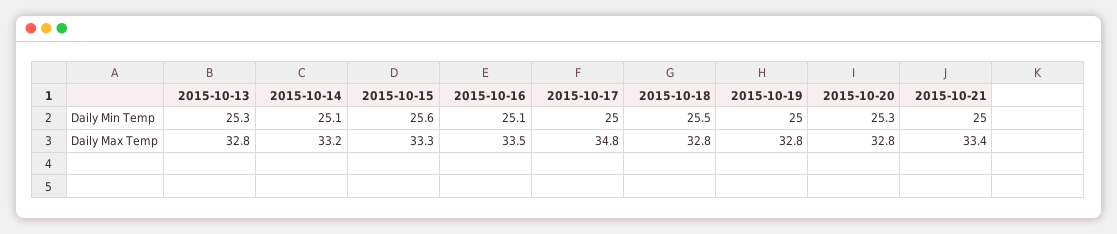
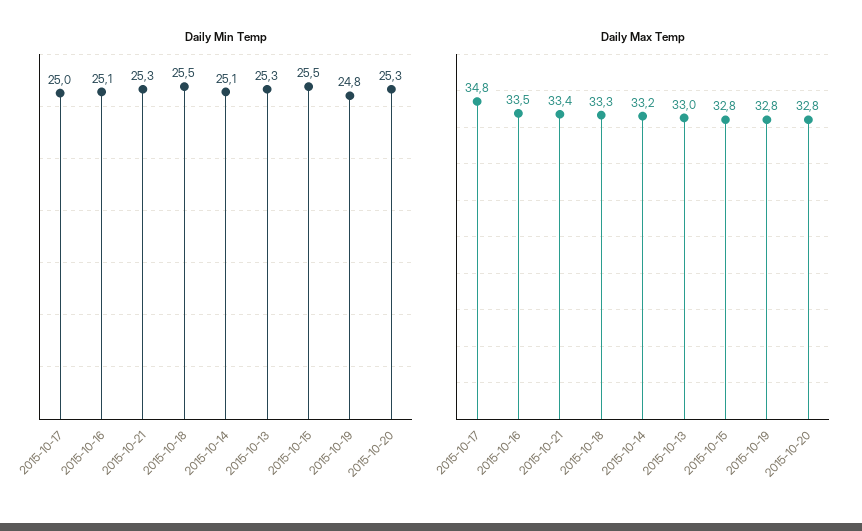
Daily Min Temp, 2015-10-15: 25.6 -> 25.5
Daily Min Temp, 2015-10-19: 25 -> 24.8
Daily Min Temp, 2015-10-21: 25 -> 25.3
Daily Max Temp, 2015-10-13: 32.8 -> 33
Daily Max Temp, 2015-10-15: 33.3 -> 32.8
Daily Max Temp, 2015-10-18: 32.8 -> 33.3

